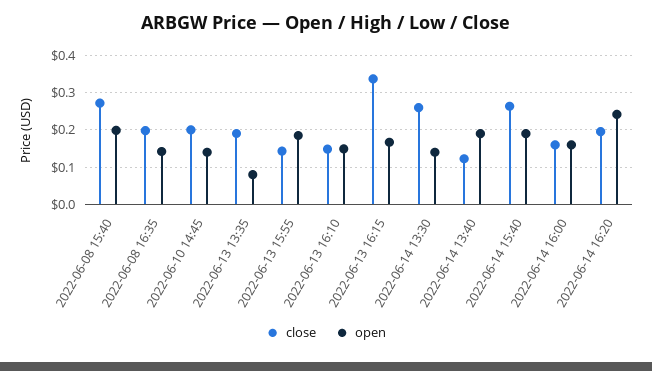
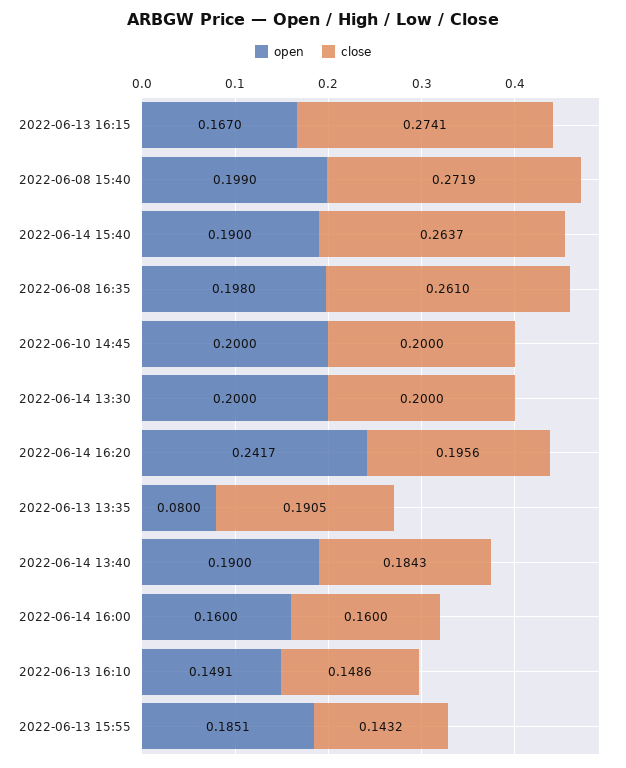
close, 2022-06-08 16:35: 0.2 -> 0.261
open, 2022-06-08 16:35: 0.14 -> 0.198
open, 2022-06-10 14:45: 0.14 -> 0.2
close, 2022-06-13 16:15: 0.34 -> 0.2741
close, 2022-06-14 13:30: 0.26 -> 0.2
open, 2022-06-14 13:30: 0.14 -> 0.2
close, 2022-06-14 13:40: 0.12 -> 0.1843

